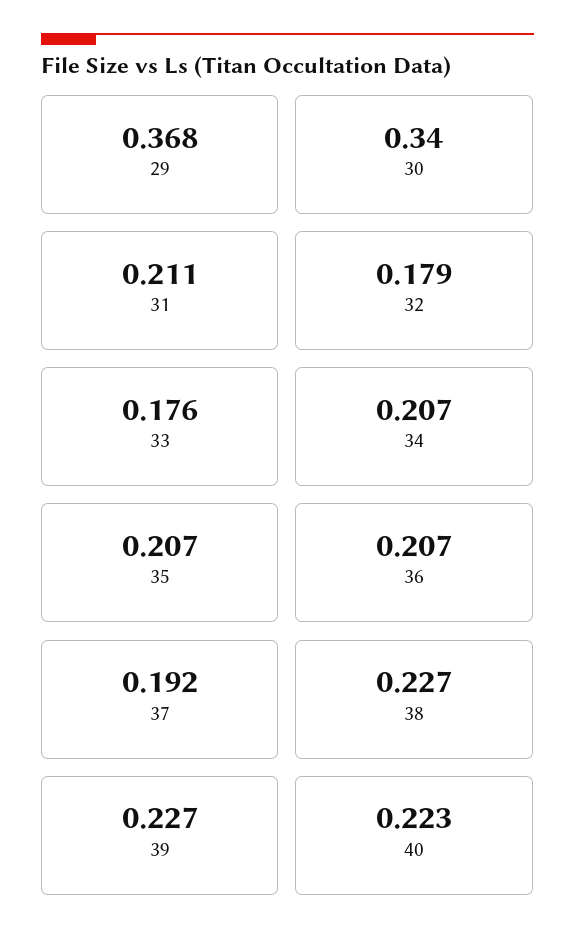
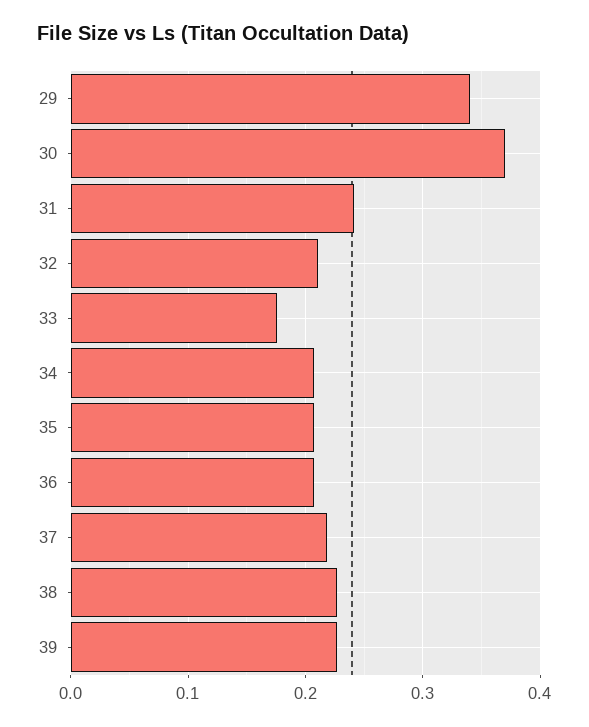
29: 0.368 -> 0.34
30: 0.34 -> 0.37
31: 0.211 -> 0.24
32: 0.179 -> 0.21
37: 0.192 -> 0.22
40: 0.223 -> none

